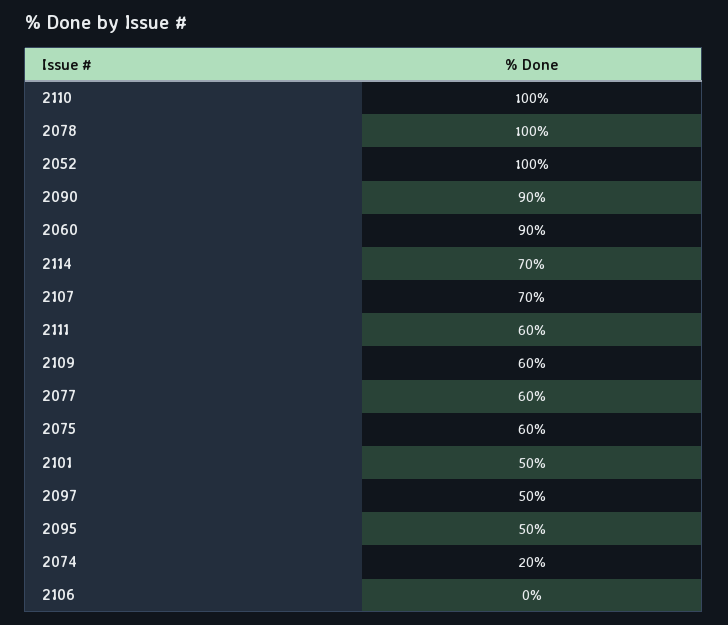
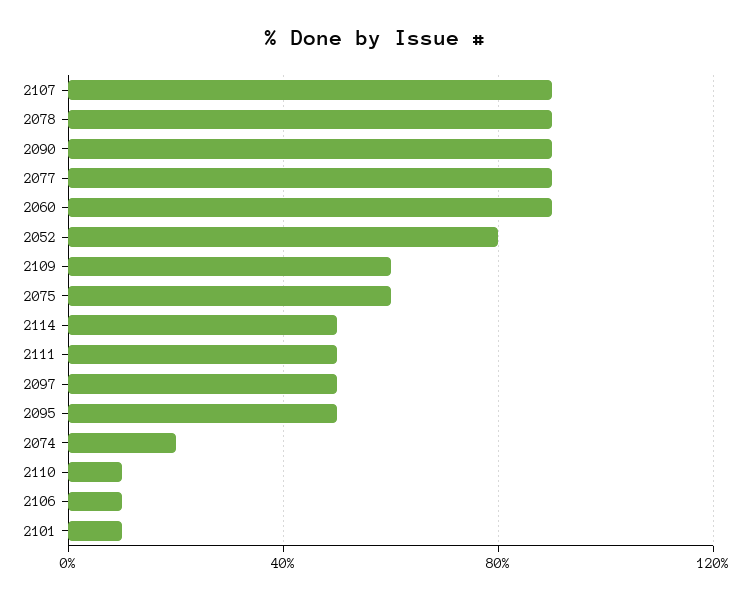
2110: 100 -> 10
2078: 100 -> 90
2052: 100 -> 80
2114: 70 -> 50
2107: 70 -> 90
2111: 60 -> 50
2077: 60 -> 90
2101: 50 -> 10
2106: 0 -> 10

